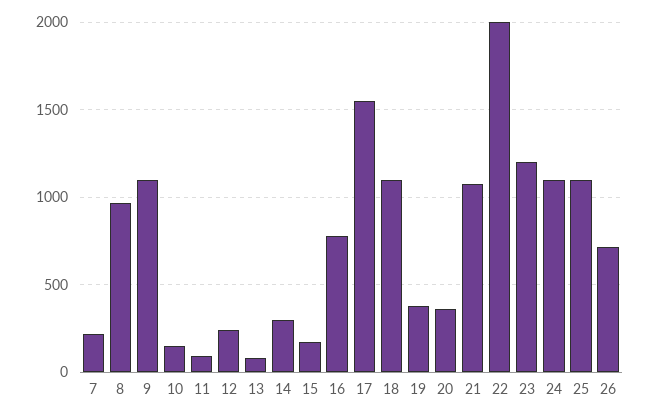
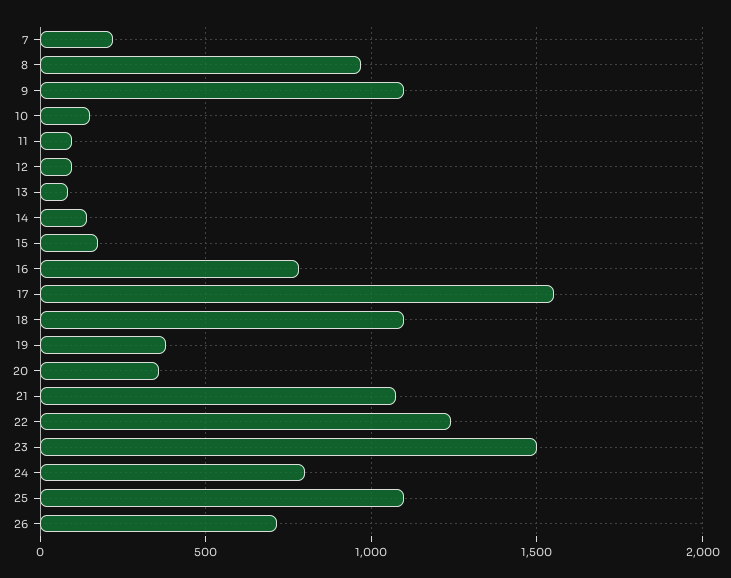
12: 250 -> 100
14: 300 -> 150
22: 2000 -> 1250
23: 1200 -> 1500
24: 1100 -> 800

